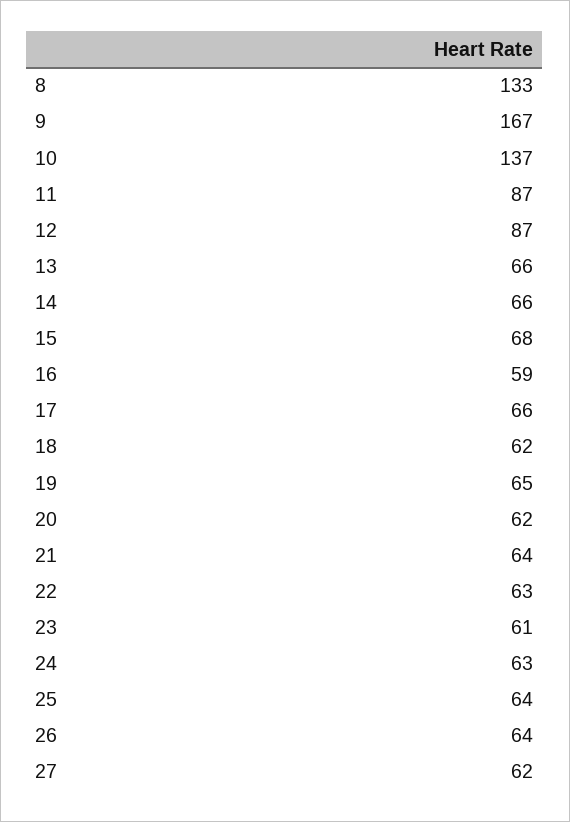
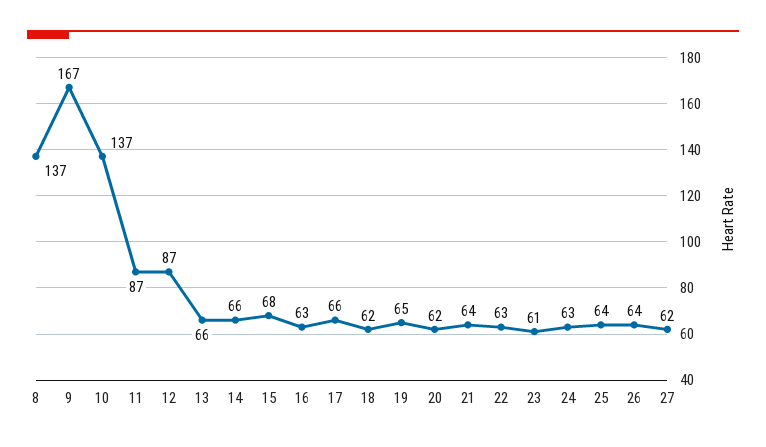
8: 133 -> 137
16: 59 -> 63

